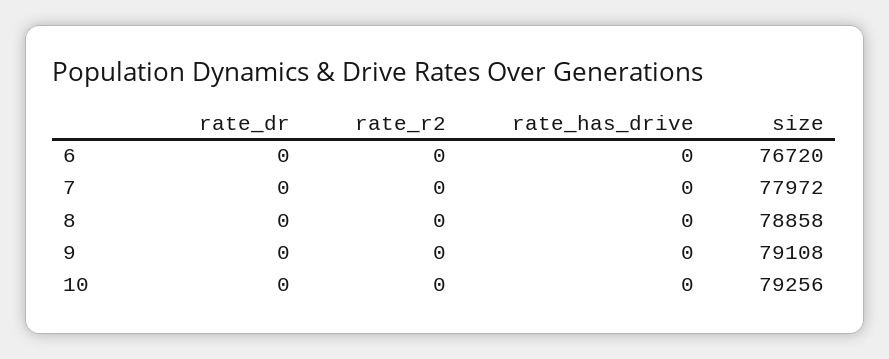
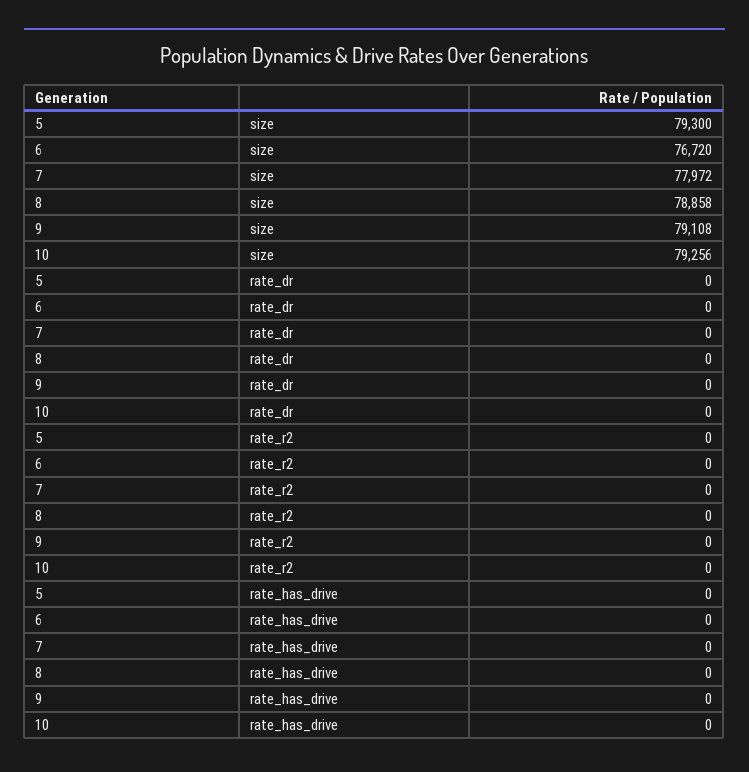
size, 5: none -> 79300
rate_dr, 5: none -> 0
rate_r2, 5: none -> 0
rate_has_drive, 5: none -> 0

